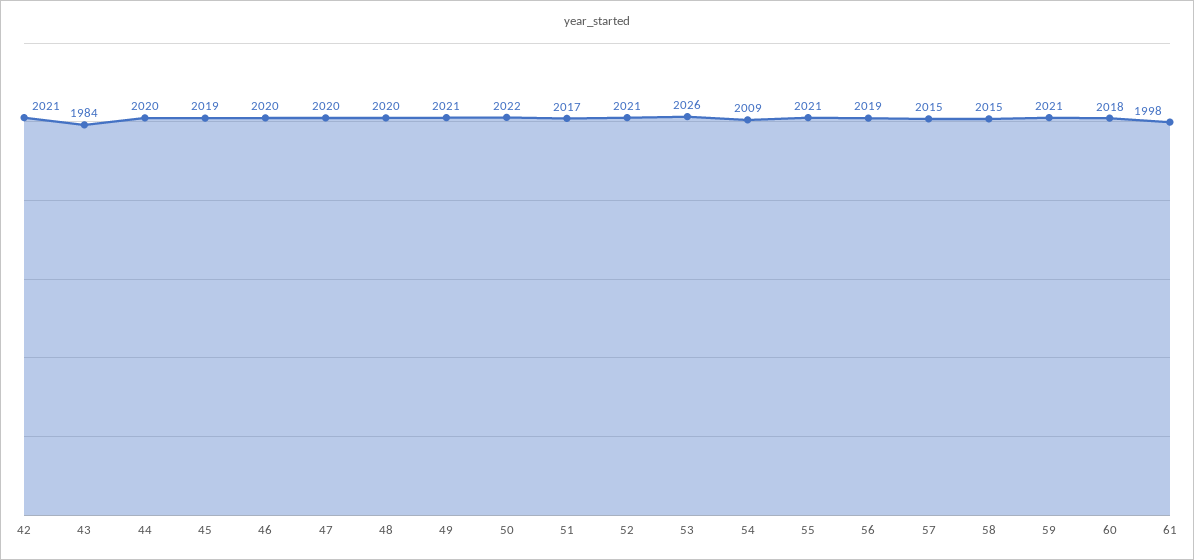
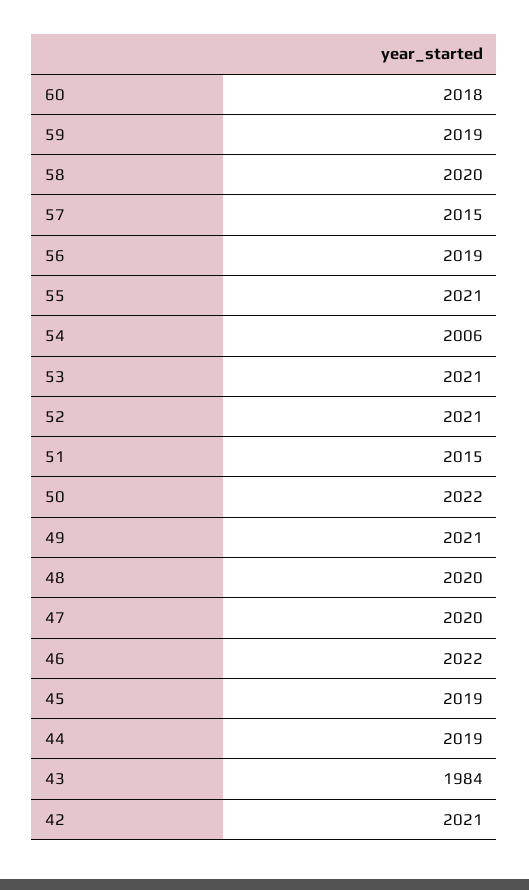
44: 2020 -> 2019
46: 2020 -> 2022
51: 2017 -> 2015
53: 2026 -> 2021
54: 2009 -> 2006
58: 2015 -> 2020
59: 2021 -> 2019
61: 1998 -> none

